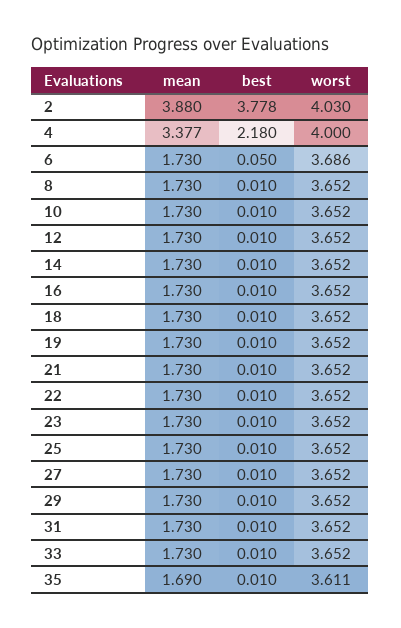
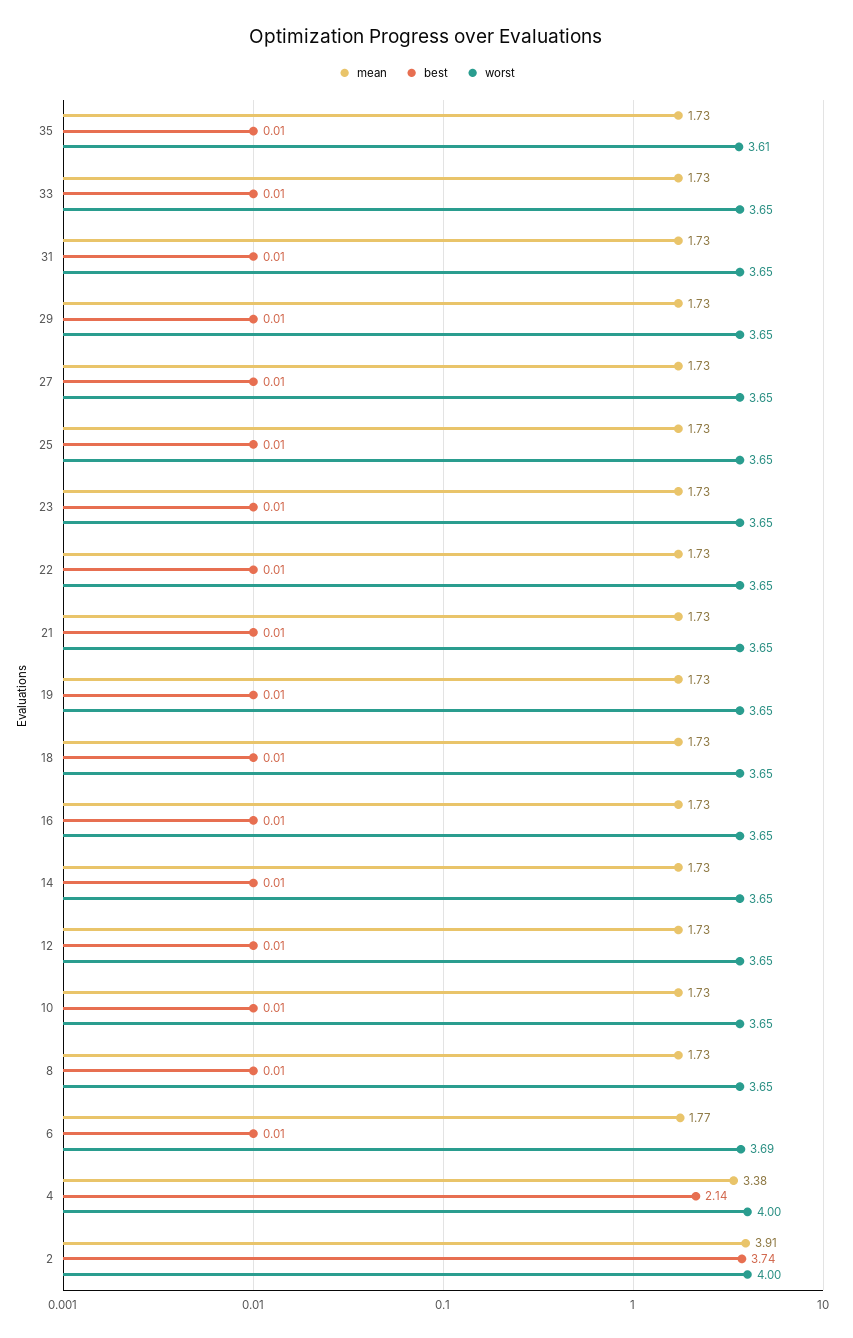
mean, 2: 3.88 -> 3.91
best, 2: 3.778 -> 3.74
worst, 2: 4.03 -> 4
best, 4: 2.18 -> 2.14
mean, 6: 1.73 -> 1.77
best, 6: 0.05 -> 0.01
mean, 35: 1.69 -> 1.73

